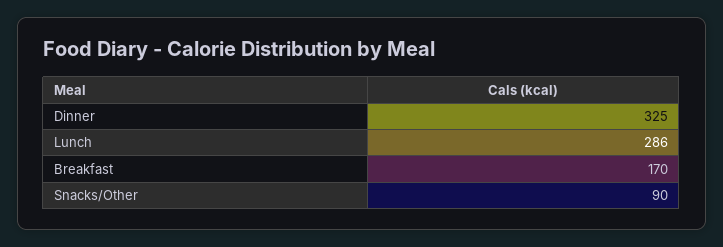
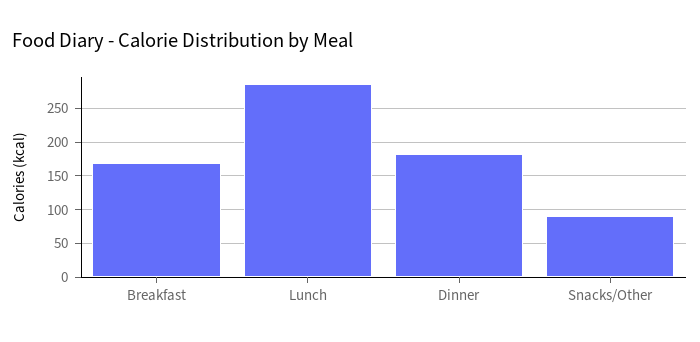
Dinner: 325 -> 180

